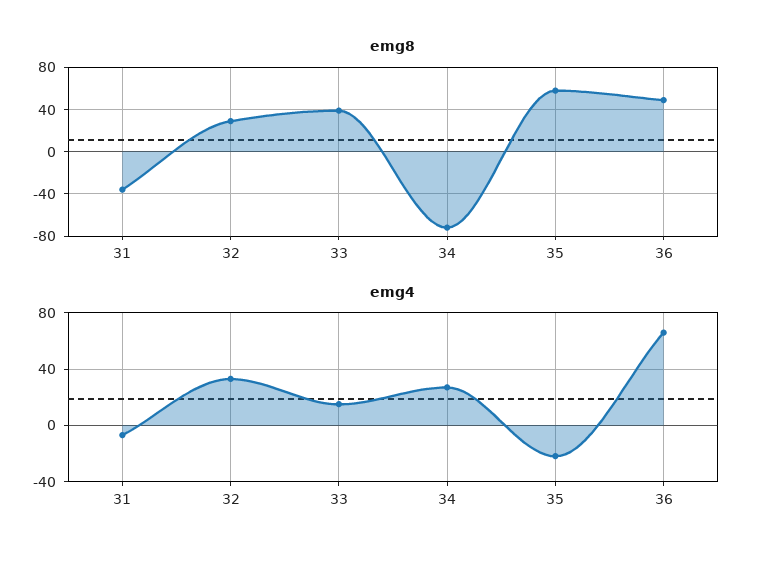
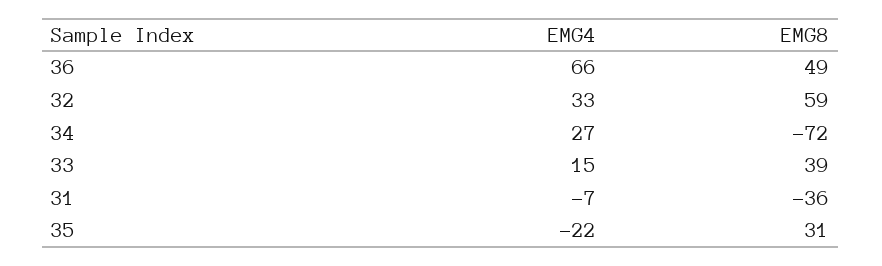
emg8, 32: 30 -> 59
emg8, 35: 60 -> 31

